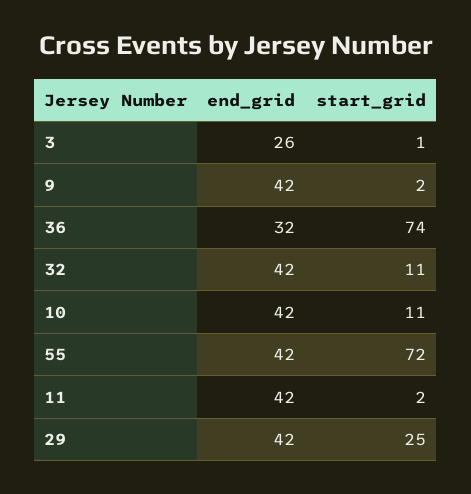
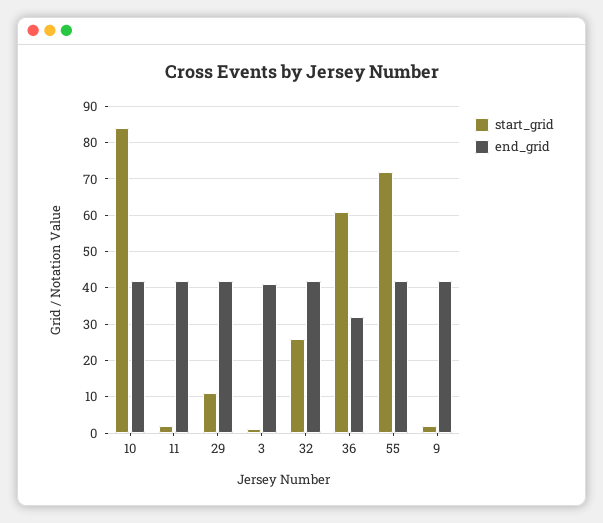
end_grid, 3: 26 -> 40
start_grid, 36: 74 -> 60
start_grid, 32: 11 -> 25
start_grid, 10: 11 -> 85
start_grid, 29: 25 -> 10

